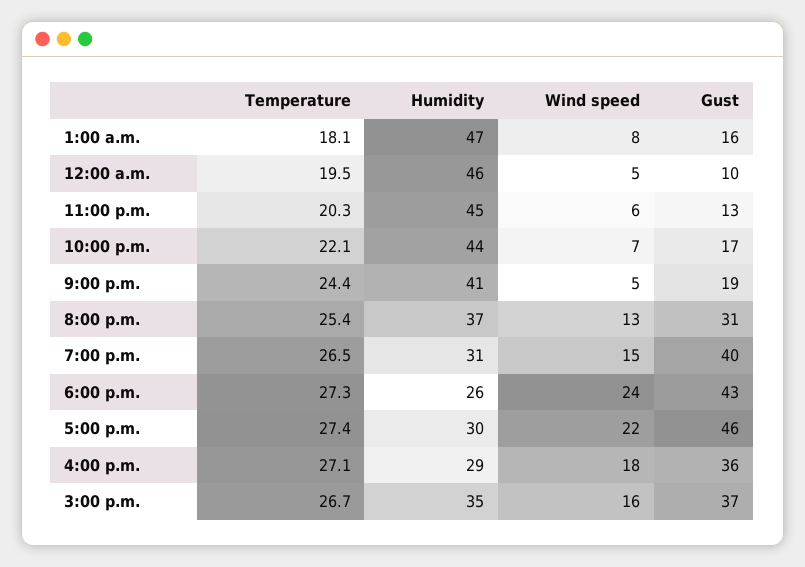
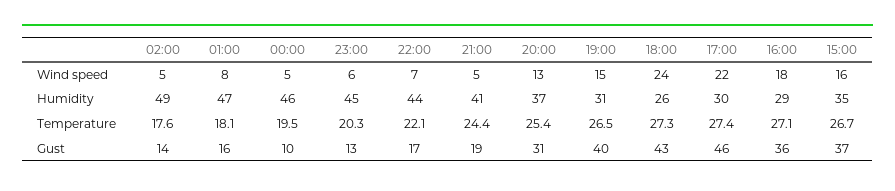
Wind speed, 02:00: none -> 5
Humidity, 02:00: none -> 49
Temperature, 02:00: none -> 17.6
Gust, 02:00: none -> 14

